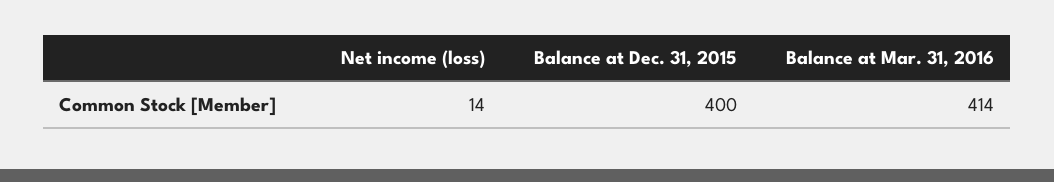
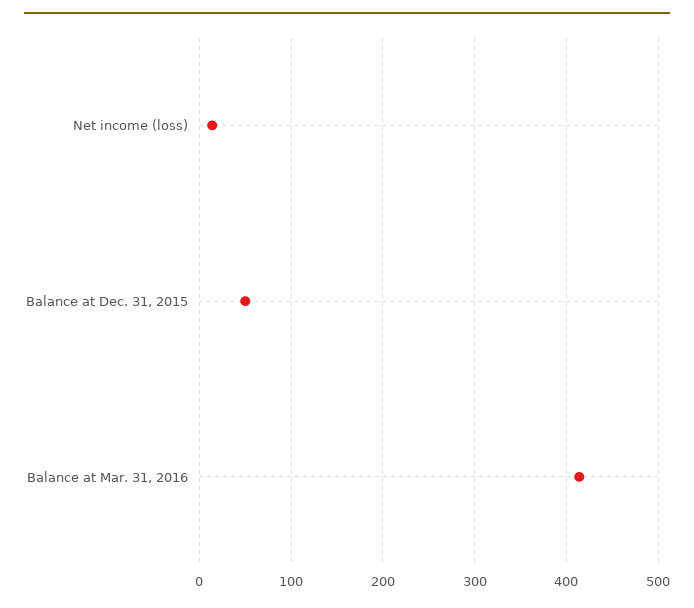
Balance at Dec. 31, 2015: 400 -> 50

